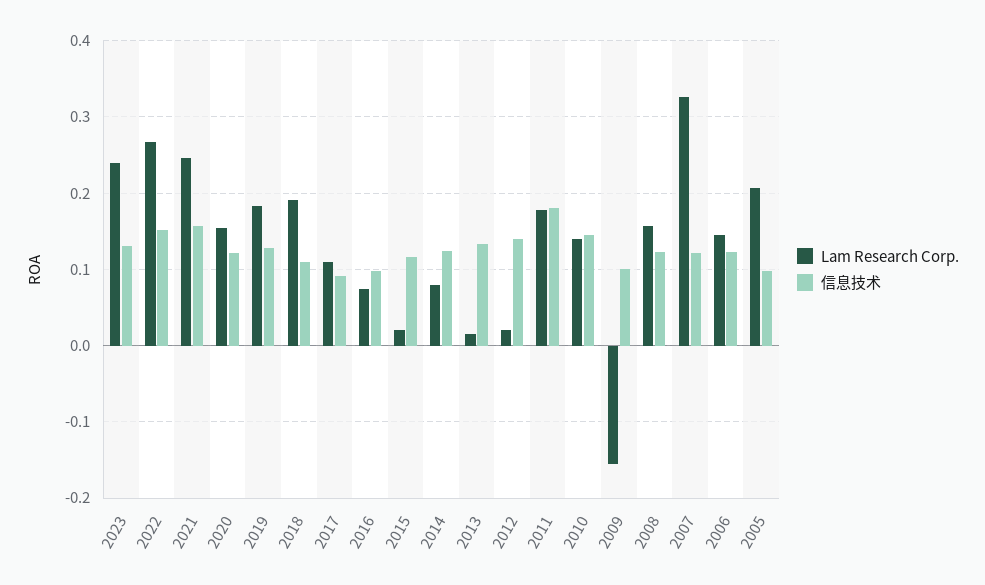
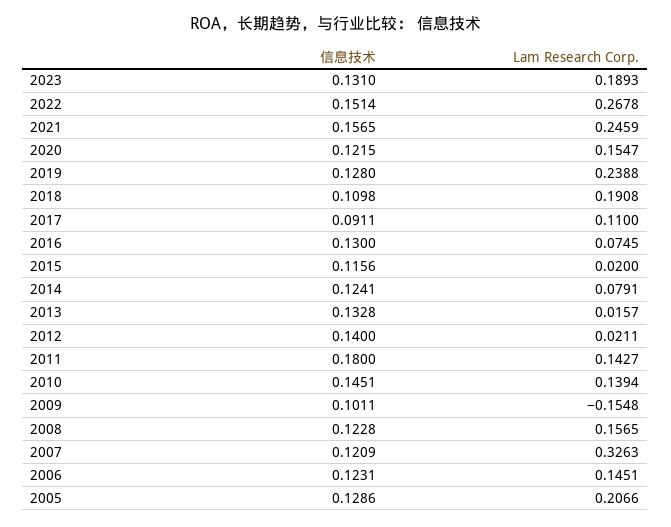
Lam Research Corp., 2023: 0.24 -> 0.1893
Lam Research Corp., 2019: 0.18 -> 0.2388
信息技术, 2016: 0.1 -> 0.13
Lam Research Corp., 2011: 0.18 -> 0.1427
信息技术, 2005: 0.1 -> 0.1286

